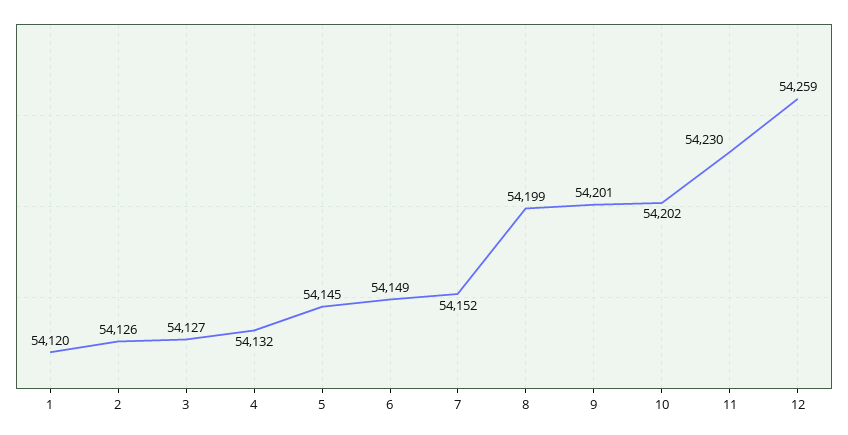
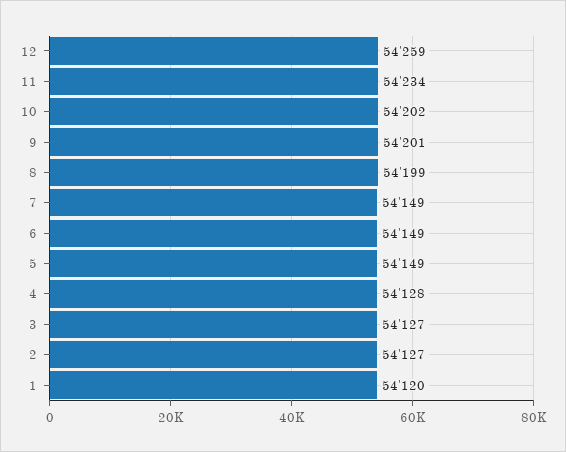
2: 54126 -> 54127
4: 54132 -> 54128
5: 54145 -> 54149
7: 54152 -> 54149
11: 54230 -> 54234

